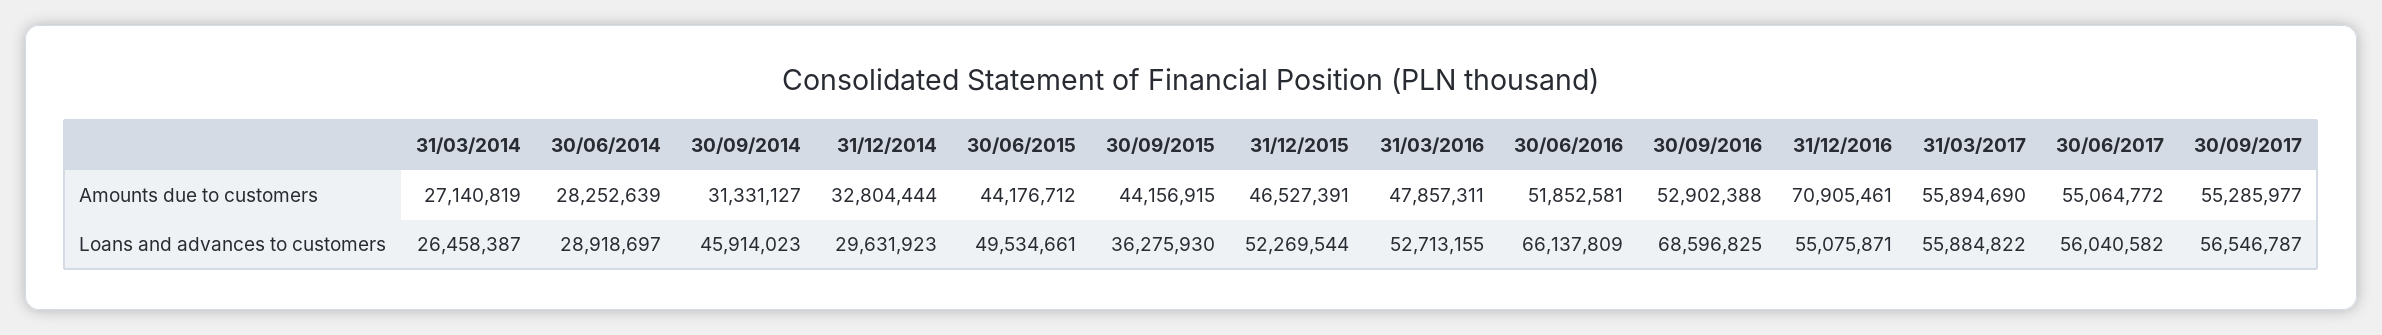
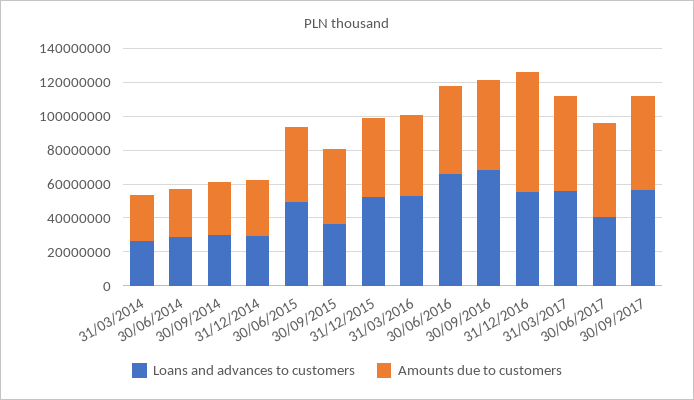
Loans and advances to customers, 30/09/2014: 45914023 -> 30000000
Loans and advances to customers, 30/06/2017: 56040582 -> 40000000

